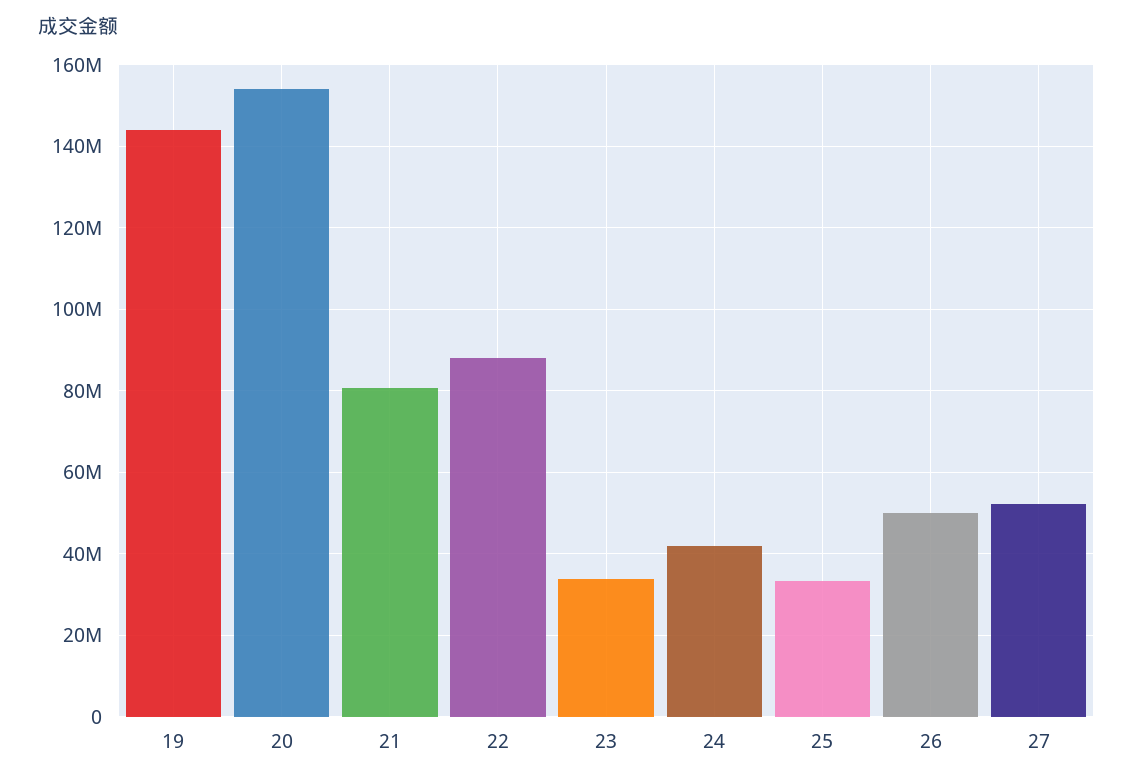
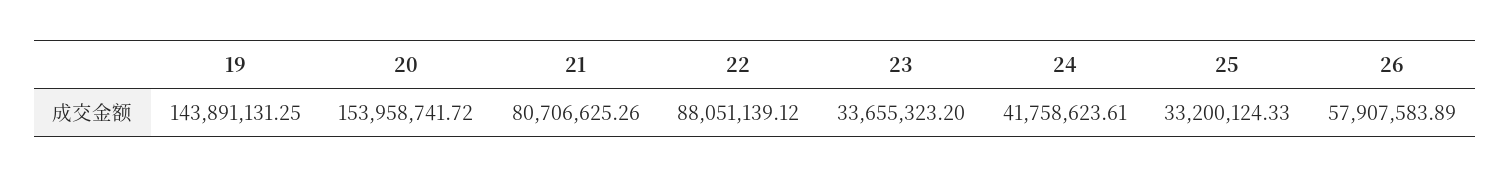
26: 50000000 -> 57907583.89
27: 52000000 -> none

